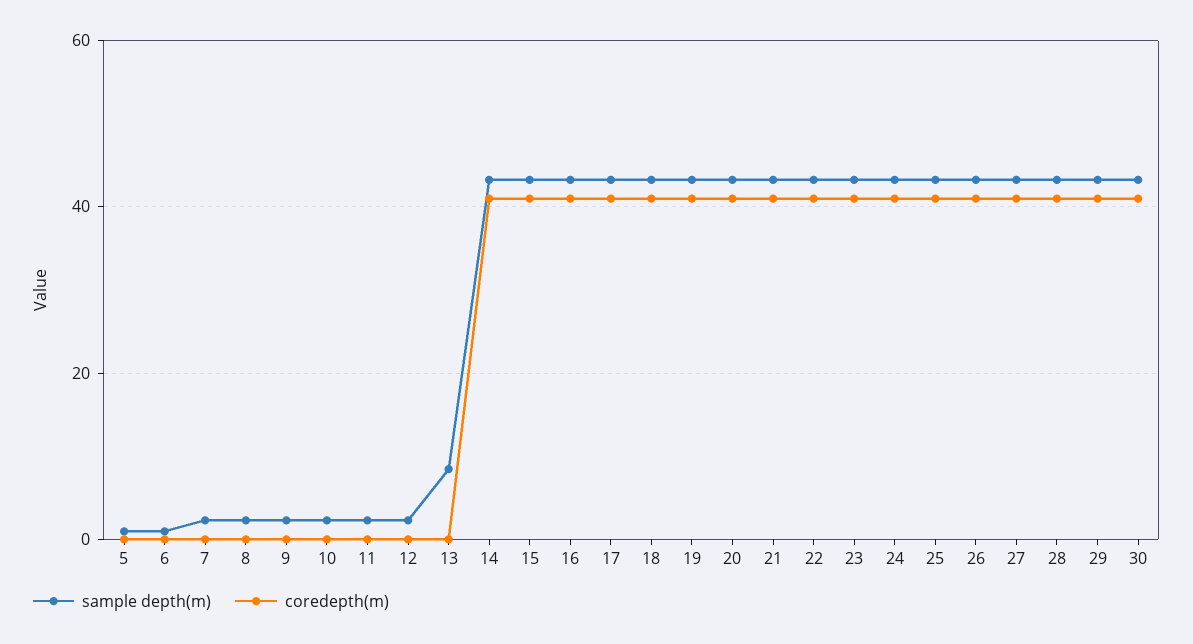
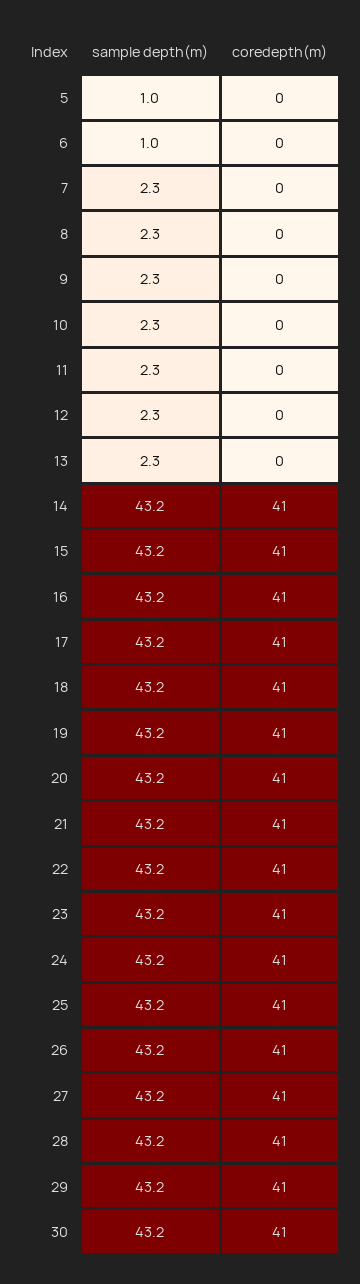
sample depth(m), 13: 8 -> 2.3

